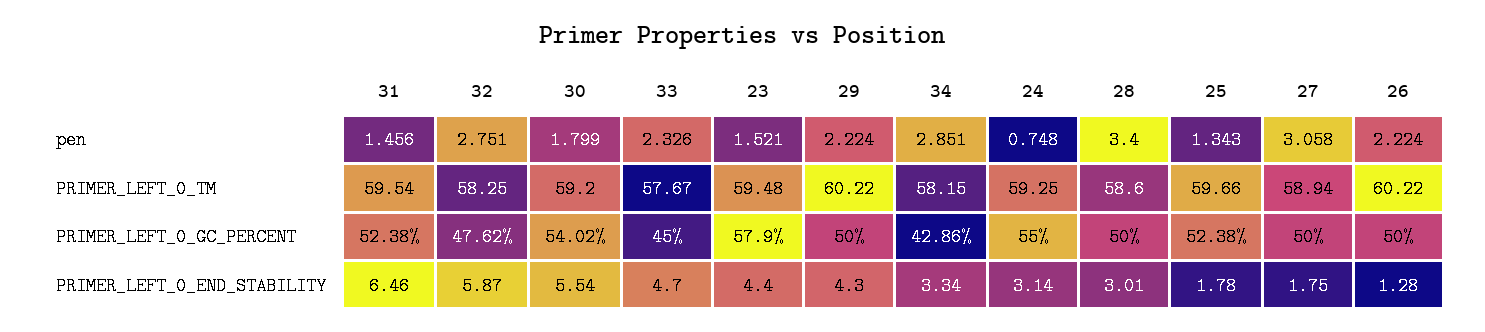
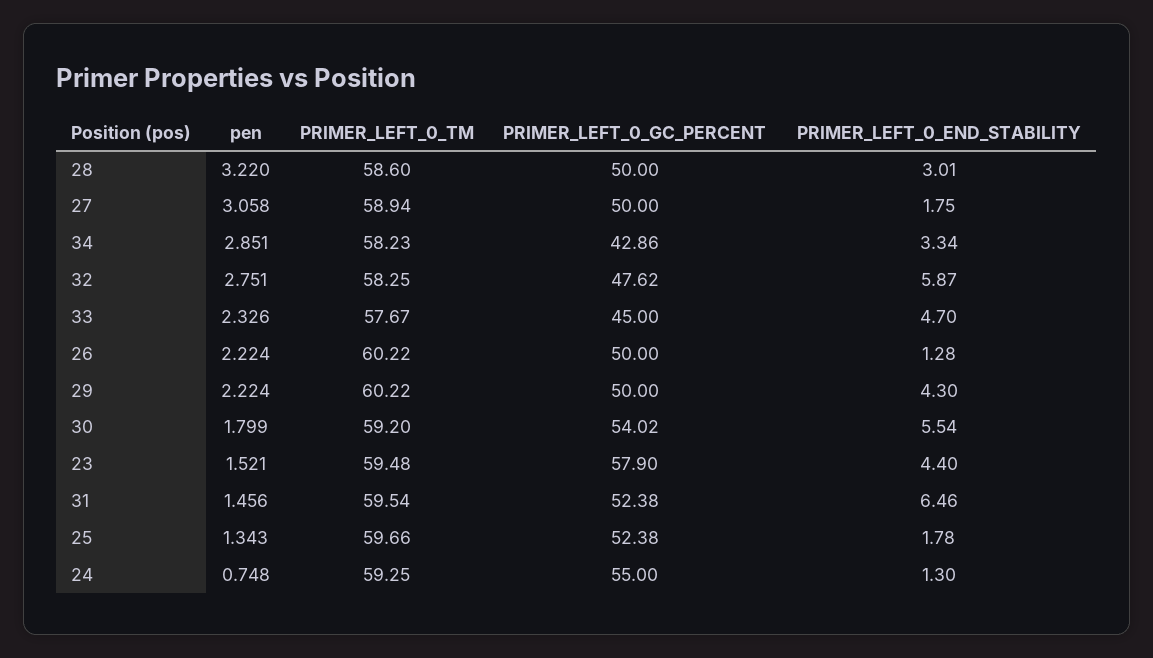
28, pen: 3.4 -> 3.22
34, PRIMER_LEFT_0_TM: 58.15 -> 58.23
24, PRIMER_LEFT_0_END_STABILITY: 3.14 -> 1.3

